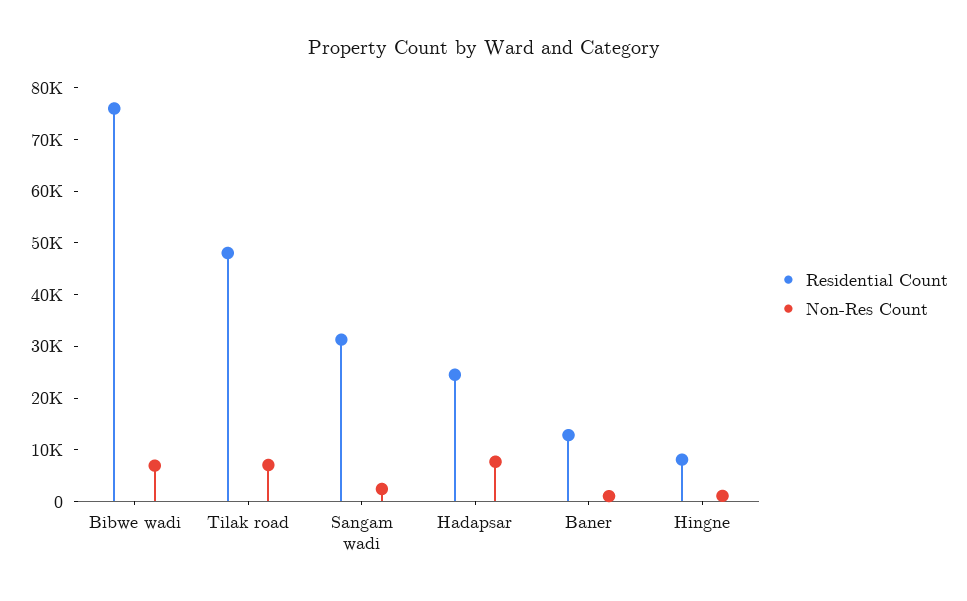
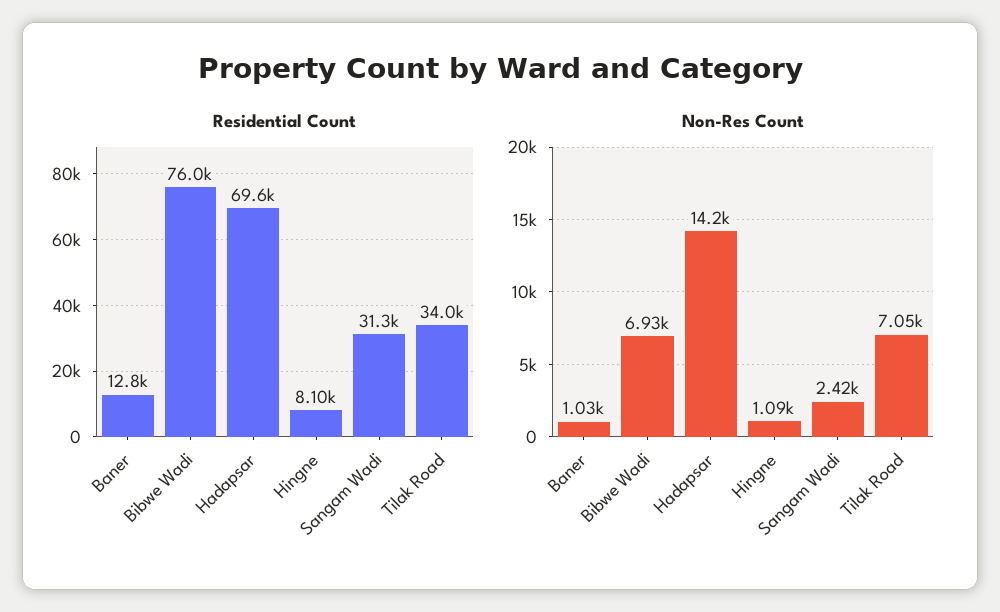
Residential Count, Tilak road: 48000 -> 34000
Residential Count, Hadapsar: 24000 -> 69600
Non-Res Count, Hadapsar: 8000 -> 14200

